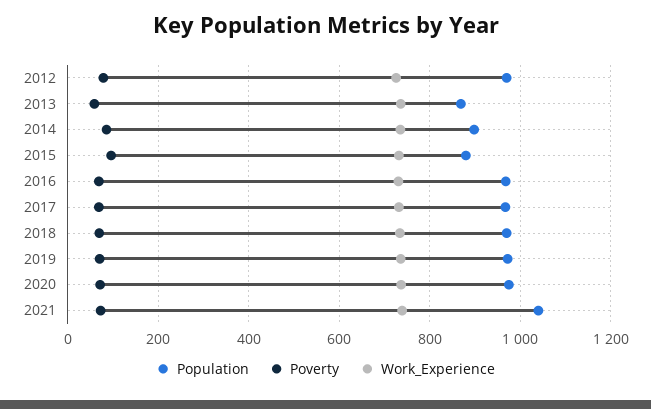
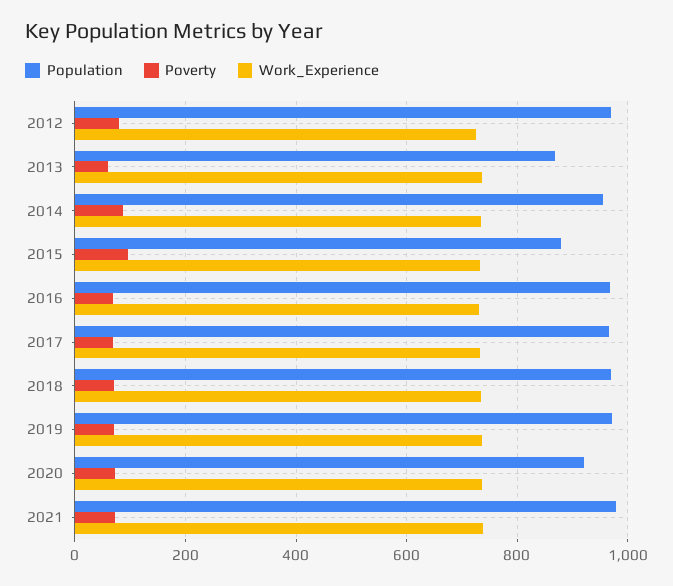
Population, 2014: 900 -> 960
Population, 2020: 980 -> 920
Population, 2021: 1040 -> 980

